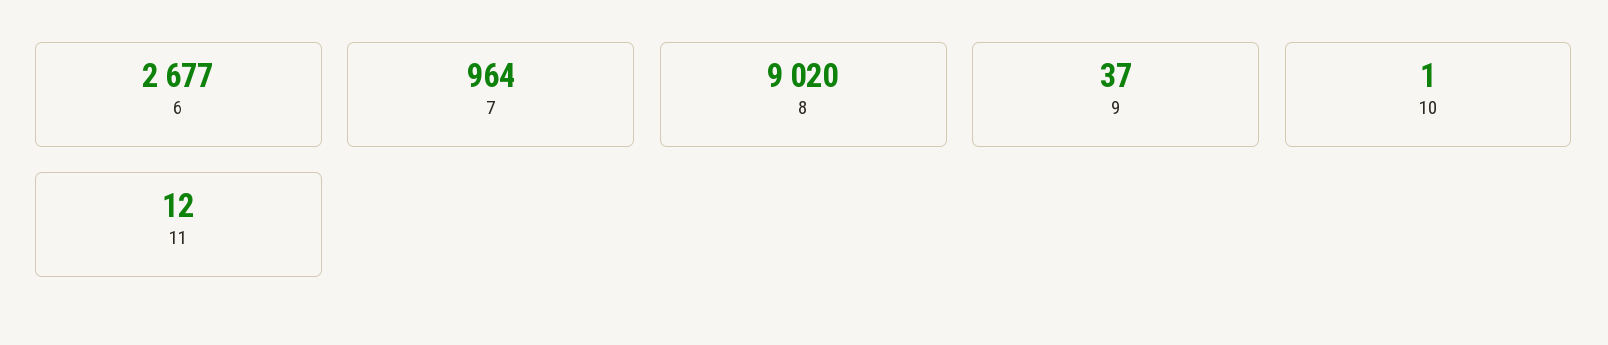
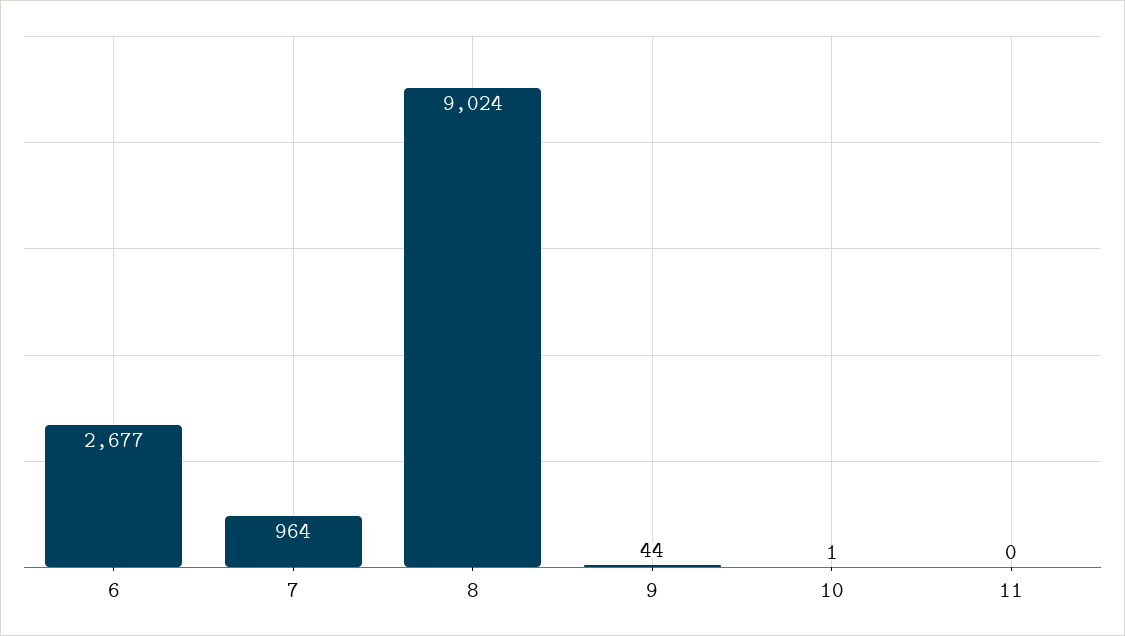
8: 9020 -> 9024
9: 37 -> 44
11: 12 -> 0

